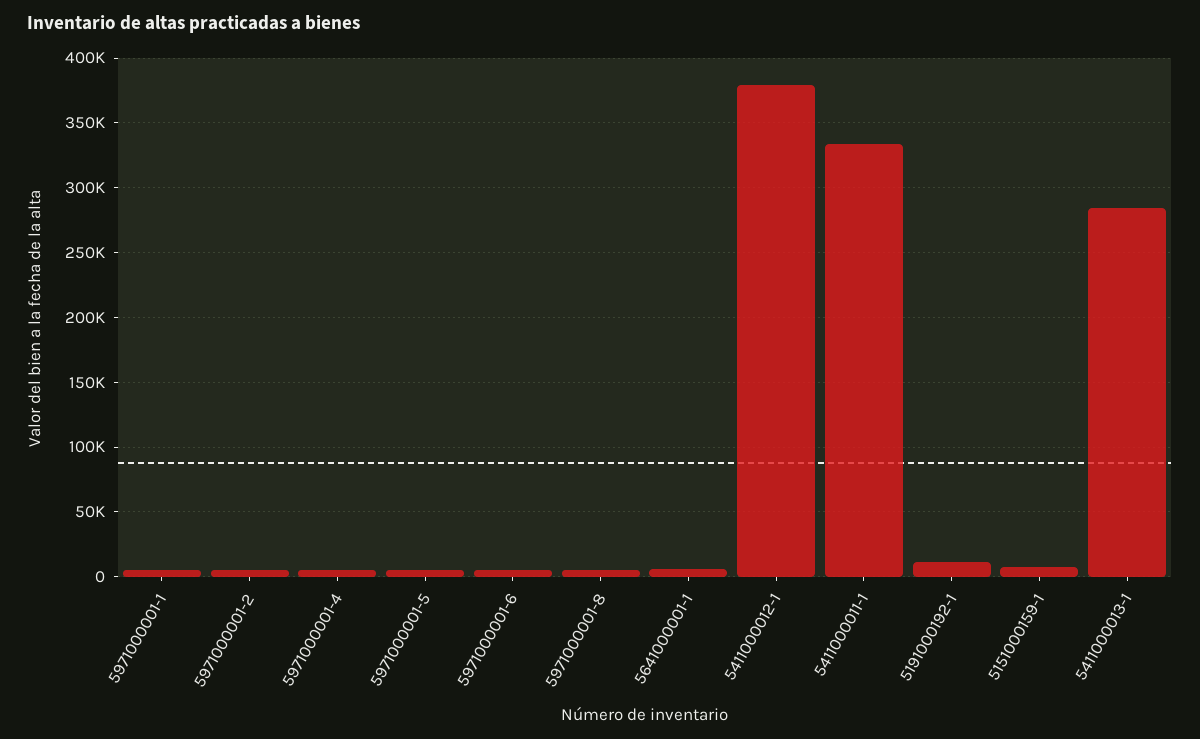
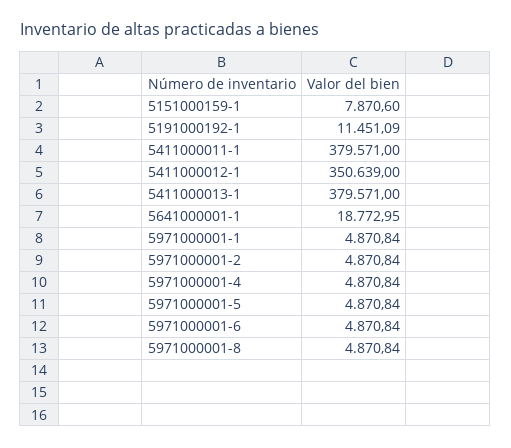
5641000001-1: 5000 -> 18772.95
5411000012-1: 380000 -> 350639
5411000011-1: 335000 -> 379571
5411000013-1: 285000 -> 379571

